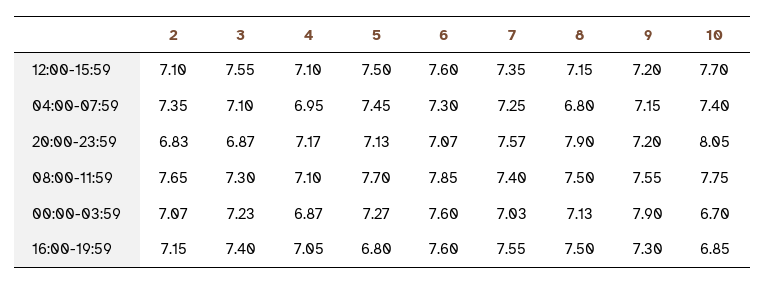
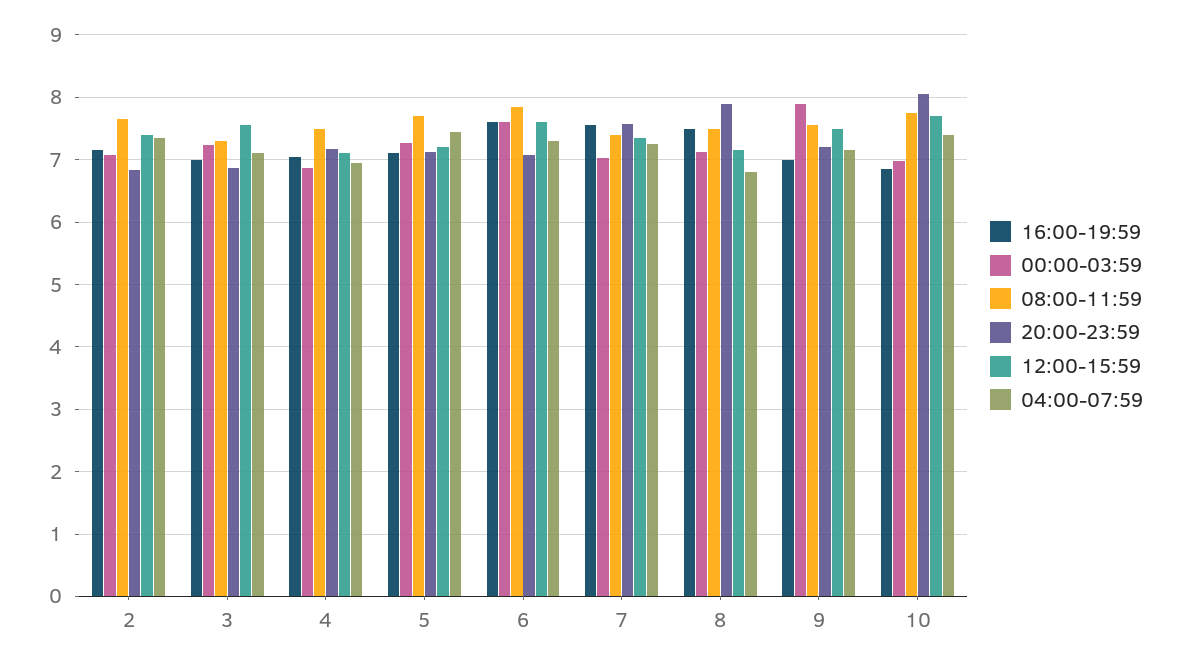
12:00-15:59, 2: 7.1 -> 7.4
12:00-15:59, 5: 7.5 -> 7.2
12:00-15:59, 9: 7.2 -> 7.5
08:00-11:59, 4: 7.1 -> 7.5
00:00-03:59, 10: 6.7 -> 7
16:00-19:59, 3: 7.4 -> 7
16:00-19:59, 5: 6.8 -> 7.1
16:00-19:59, 9: 7.3 -> 7

